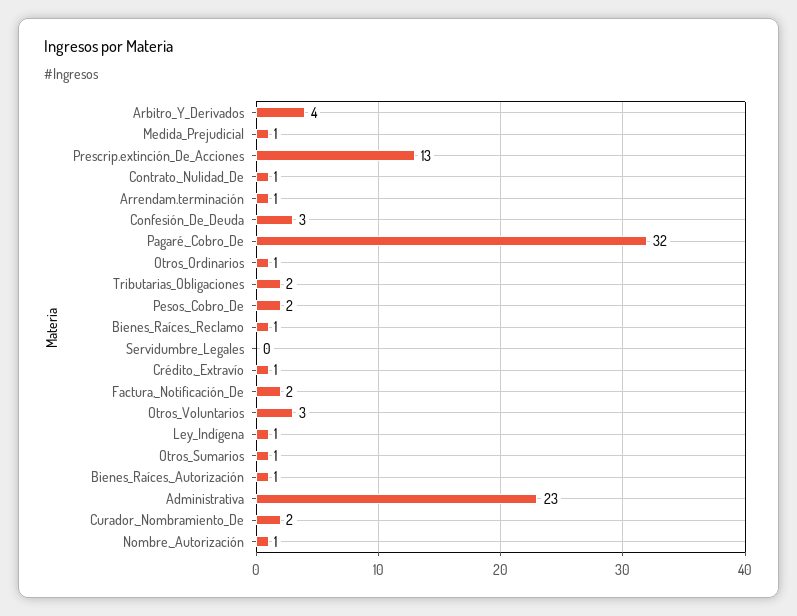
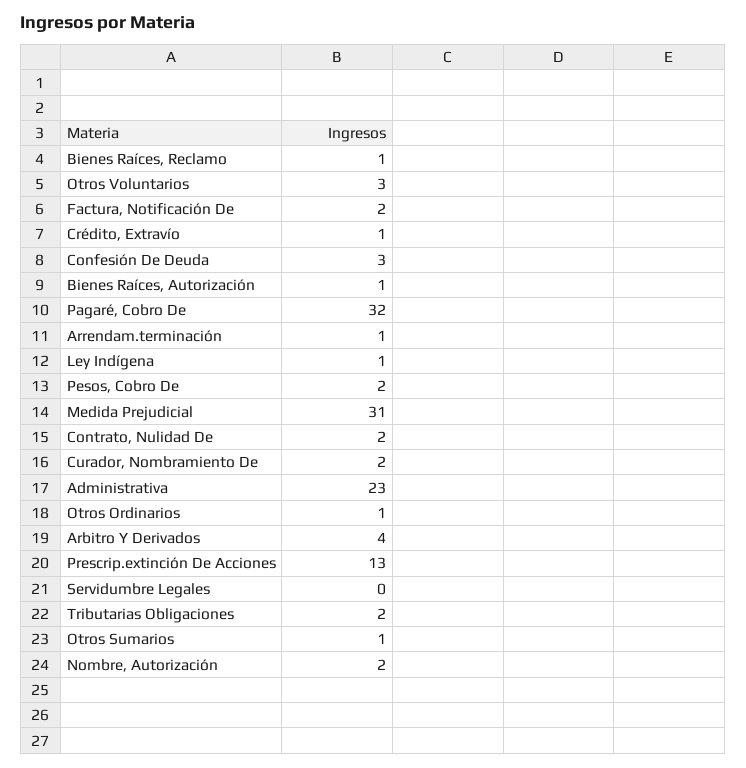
Medida_Prejudicial: 1 -> 31
Contrato,_Nulidad_De: 1 -> 2
Nombre,_Autorización: 1 -> 2

